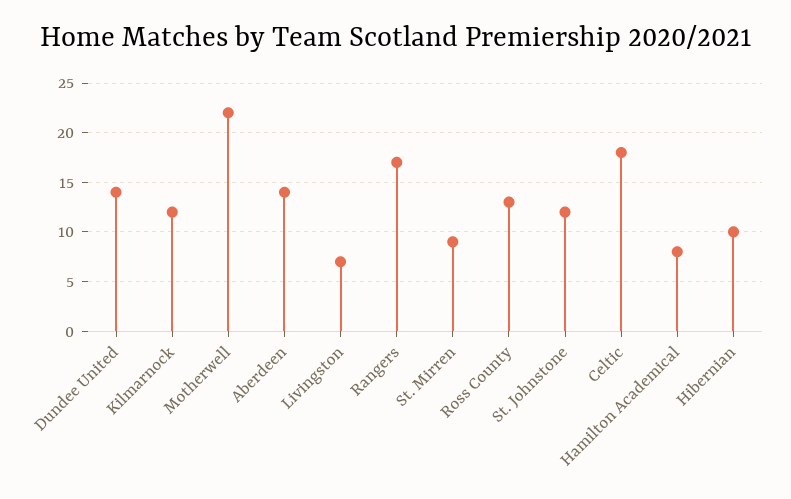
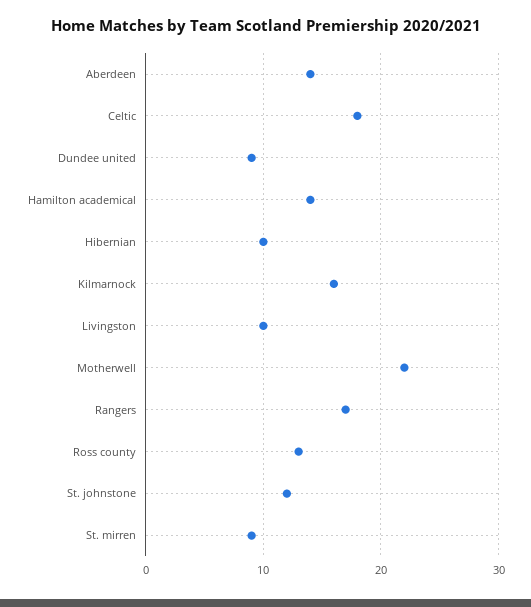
Dundee United: 14 -> 9
Kilmarnock: 12 -> 16
Livingston: 7 -> 10
Hamilton Academical: 8 -> 14

